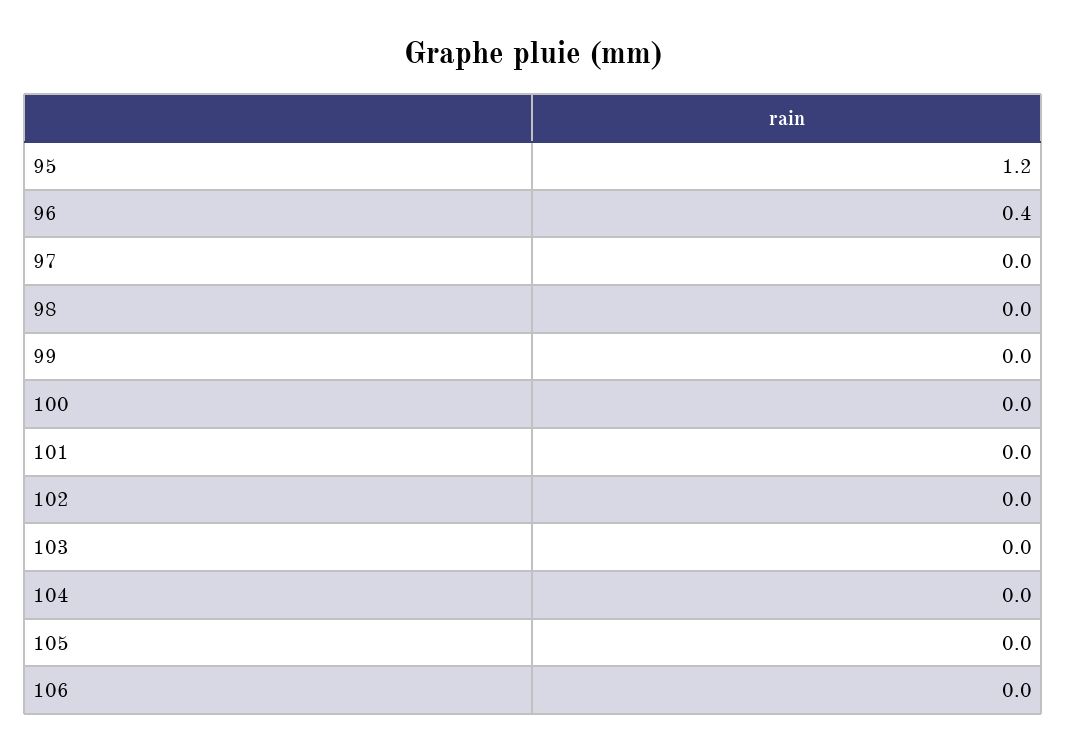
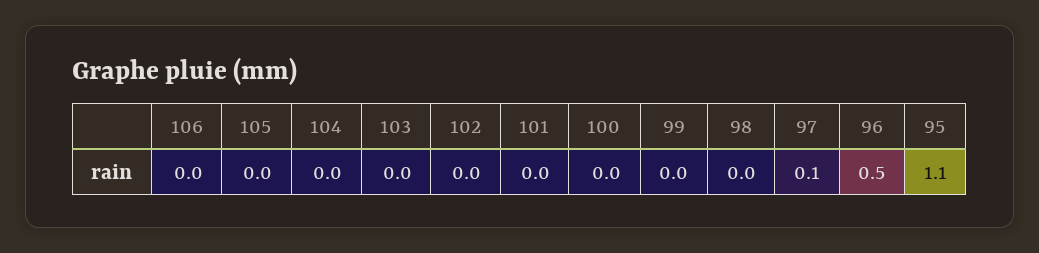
95: 1.2 -> 1.1
96: 0.4 -> 0.5
97: 0 -> 0.1

